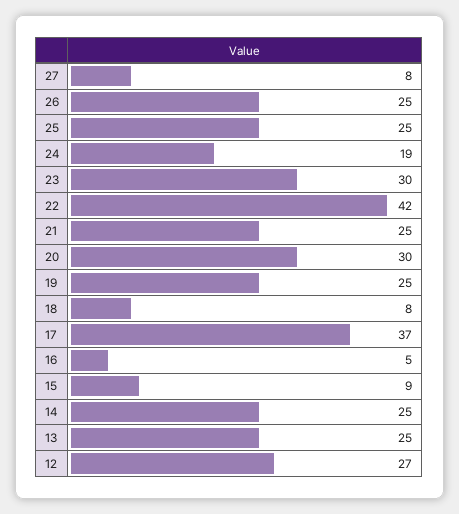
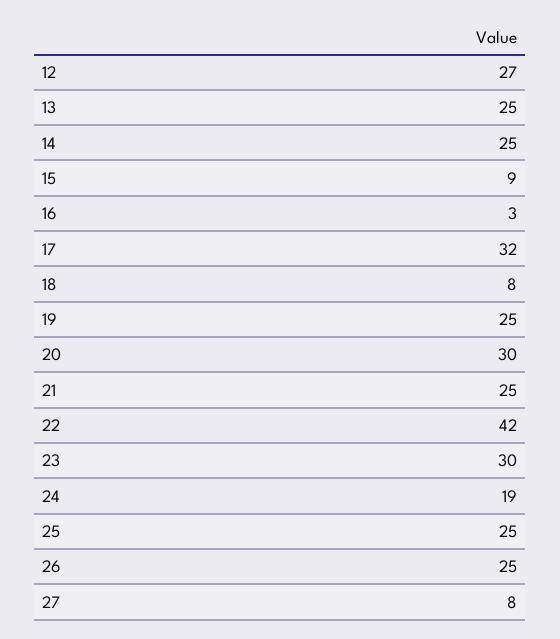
17: 37 -> 32
16: 5 -> 3

